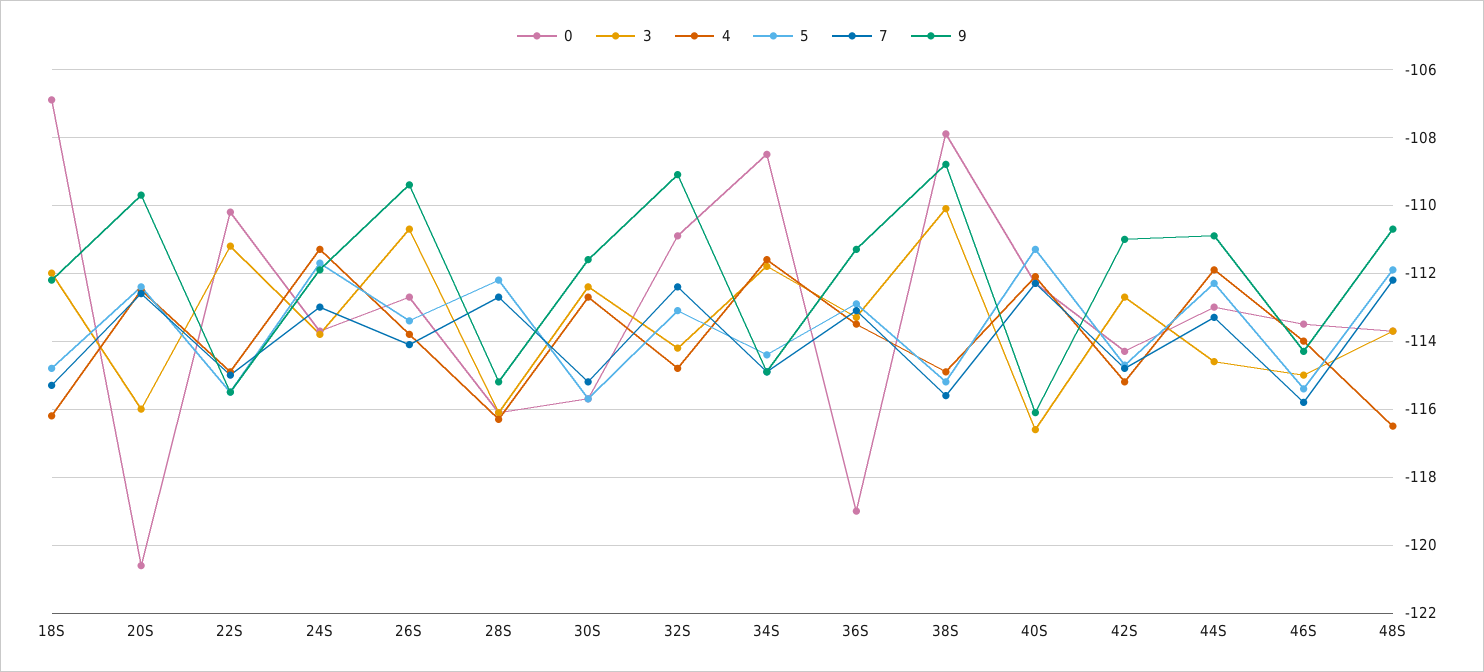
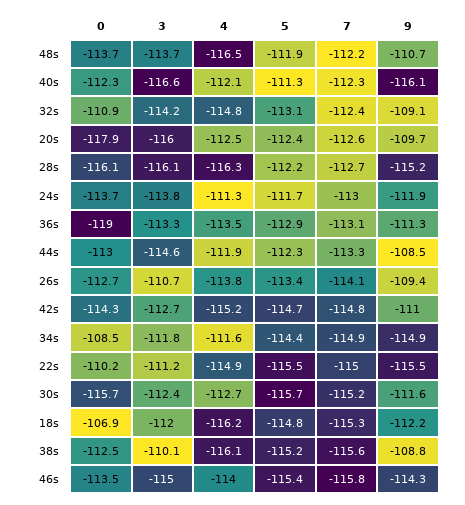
0, 20S: -120.5 -> -117.9
0, 38S: -108 -> -112.5
4, 38S: -115 -> -116.1
9, 44S: -111 -> -108.5

